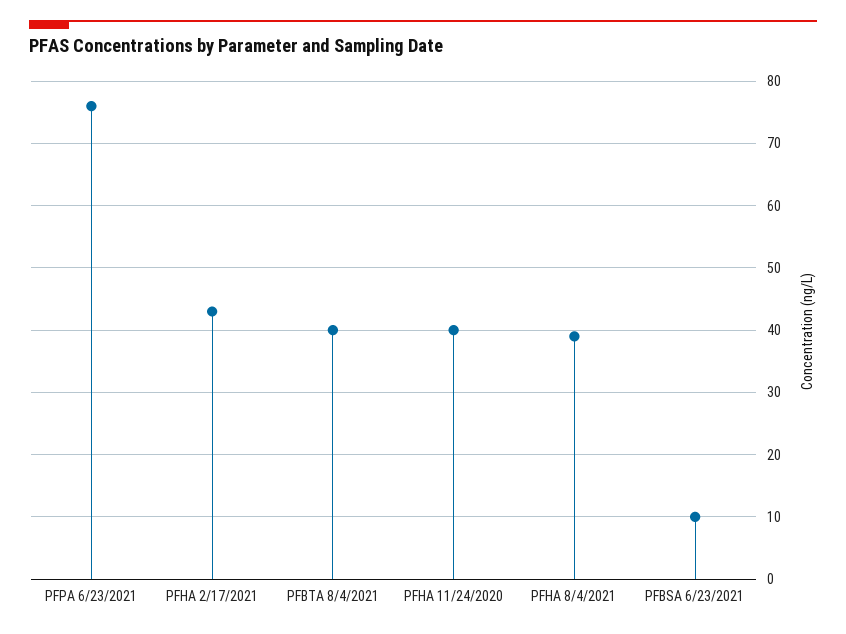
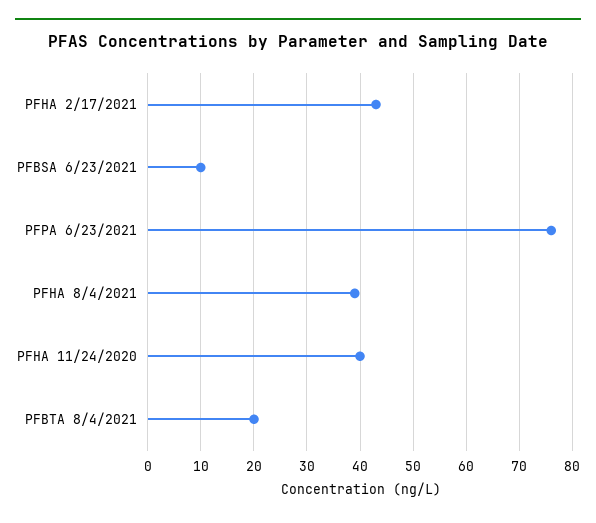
PFBTA 8/4/2021: 40 -> 20

